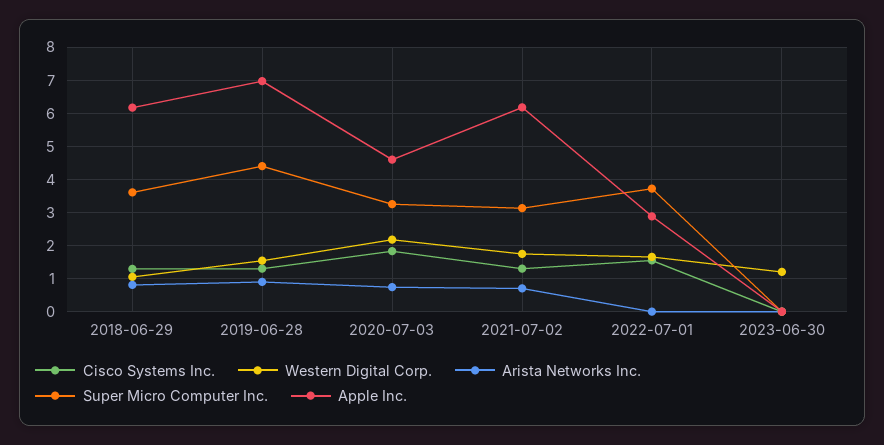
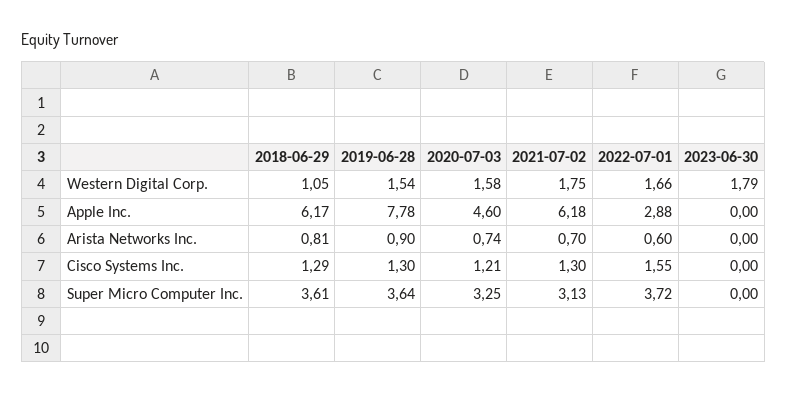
Super Micro Computer Inc., 2019-06-28: 4.4 -> 3.64
Apple Inc., 2019-06-28: 7 -> 7.78
Cisco Systems Inc., 2020-07-03: 1.8 -> 1.21
Western Digital Corp., 2020-07-03: 2.2 -> 1.58
Arista Networks Inc., 2022-07-01: 0 -> 0.6
Western Digital Corp., 2023-06-30: 1.2 -> 1.79

